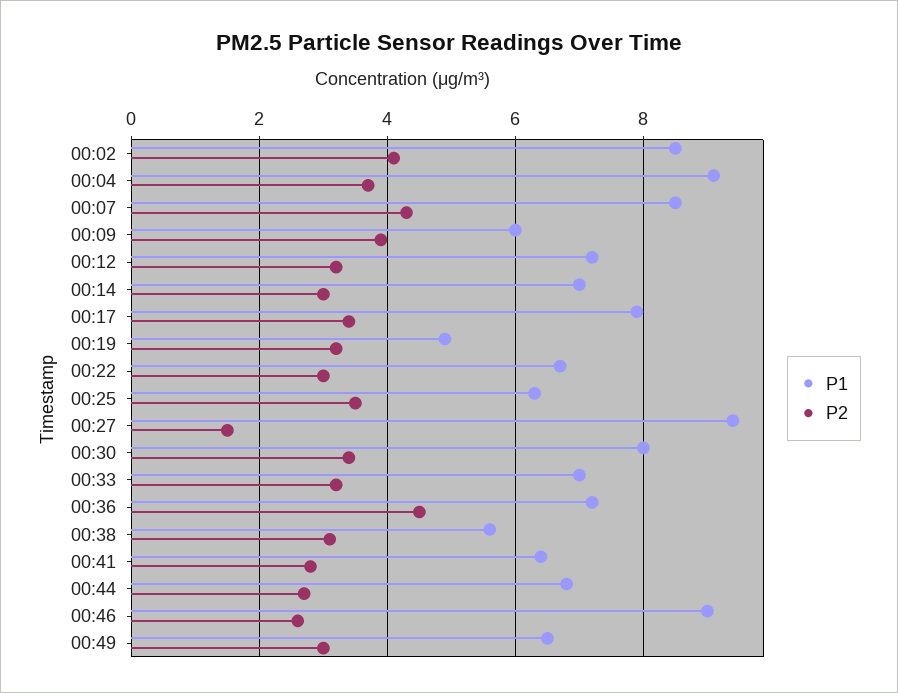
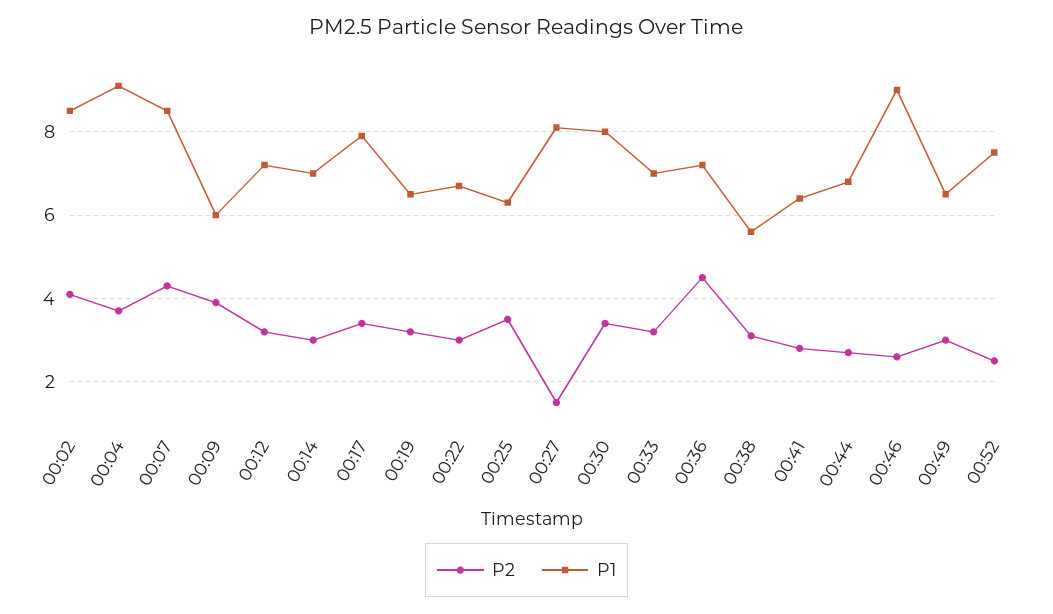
P1, 00:19: 5 -> 6.5
P1, 00:27: 9.5 -> 8
P2, 00:52: none -> 2.5
P1, 00:52: none -> 7.5

